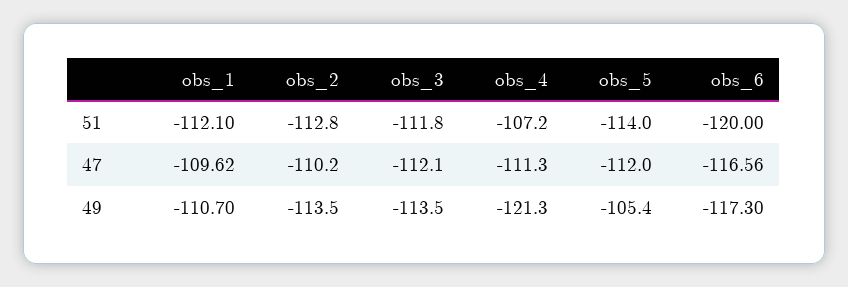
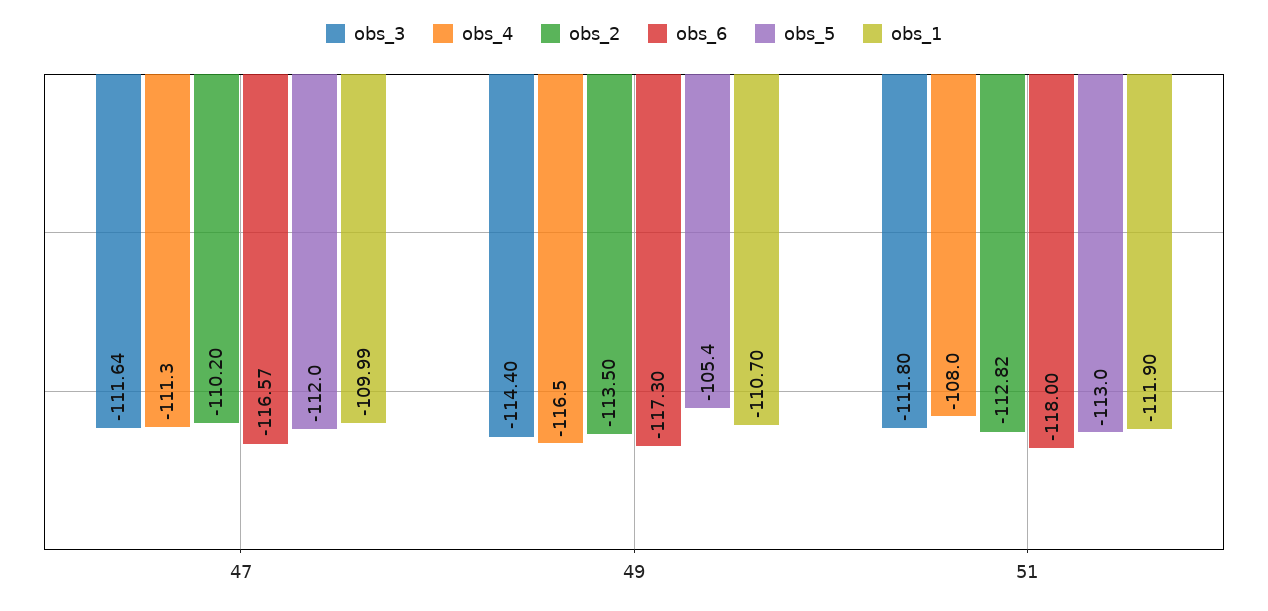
obs_1, 51: -112.1 -> -111.9
obs_2, 51: -112.8 -> -112.82
obs_4, 51: -107.2 -> -108
obs_5, 51: -114 -> -113
obs_6, 51: -120 -> -118
obs_1, 47: -109.62 -> -109.99
obs_3, 47: -112.1 -> -111.64
obs_6, 47: -116.56 -> -116.57
obs_3, 49: -113.5 -> -114.4
obs_4, 49: -121.3 -> -116.5

